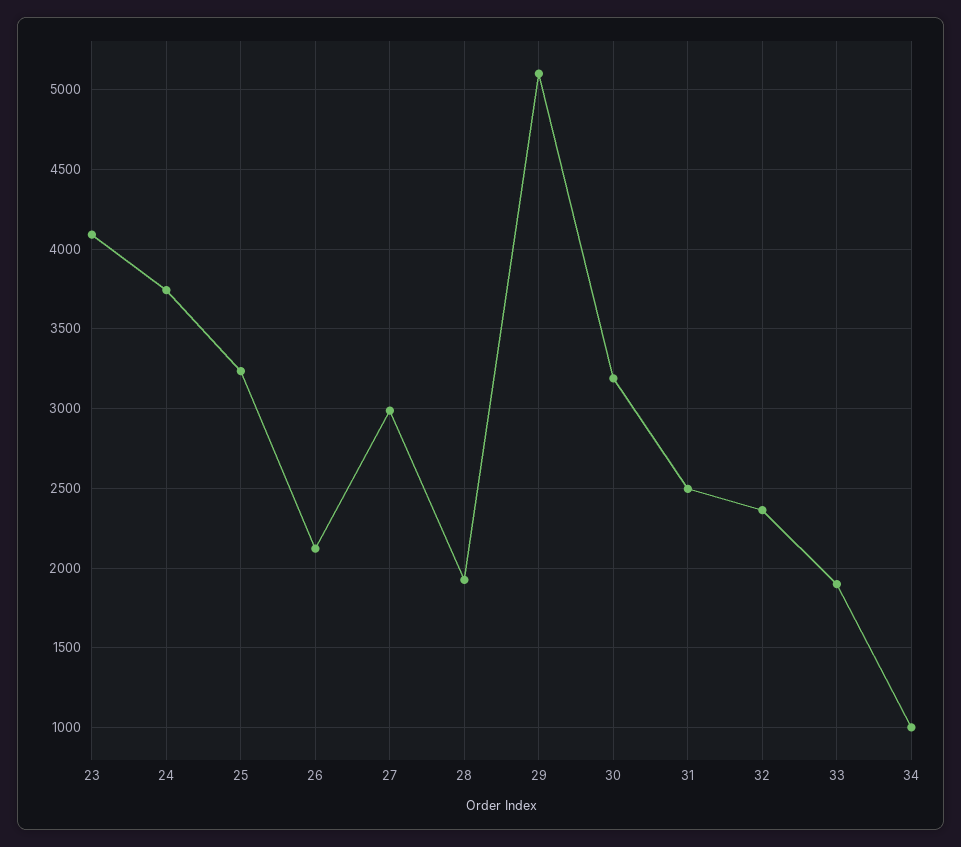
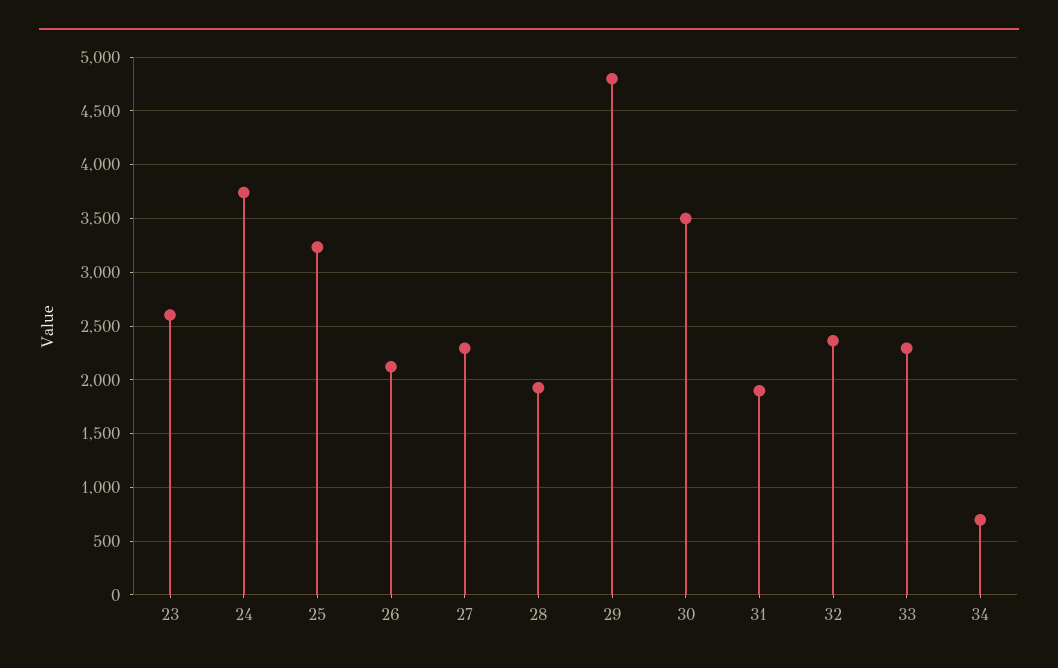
23: 4100 -> 2600
27: 3000 -> 2300
29: 5100 -> 4800
30: 3200 -> 3500
31: 2500 -> 1900
33: 1900 -> 2300
34: 1000 -> 700

